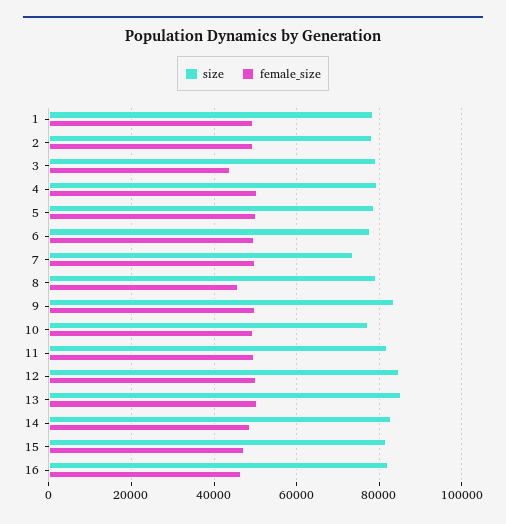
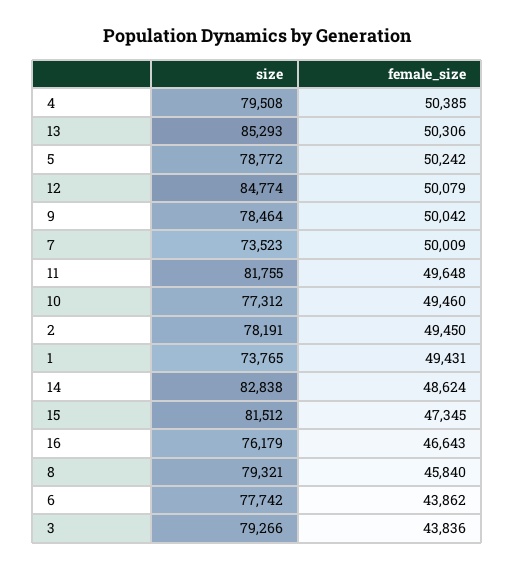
size, 1: 78000 -> 73765
female_size, 6: 50000 -> 43862
size, 9: 84000 -> 78464
size, 16: 82000 -> 76179

